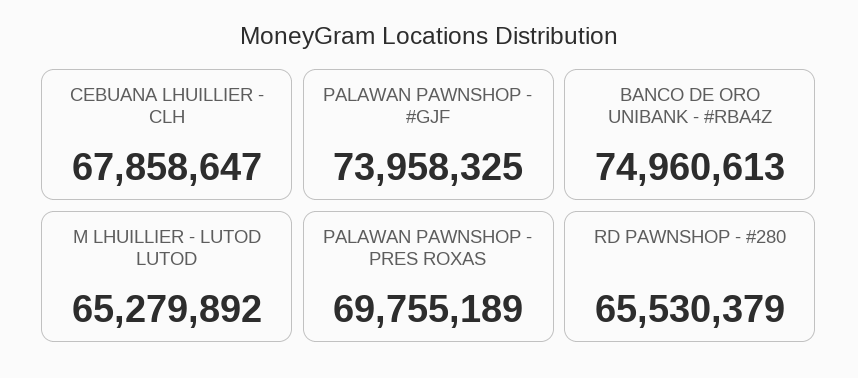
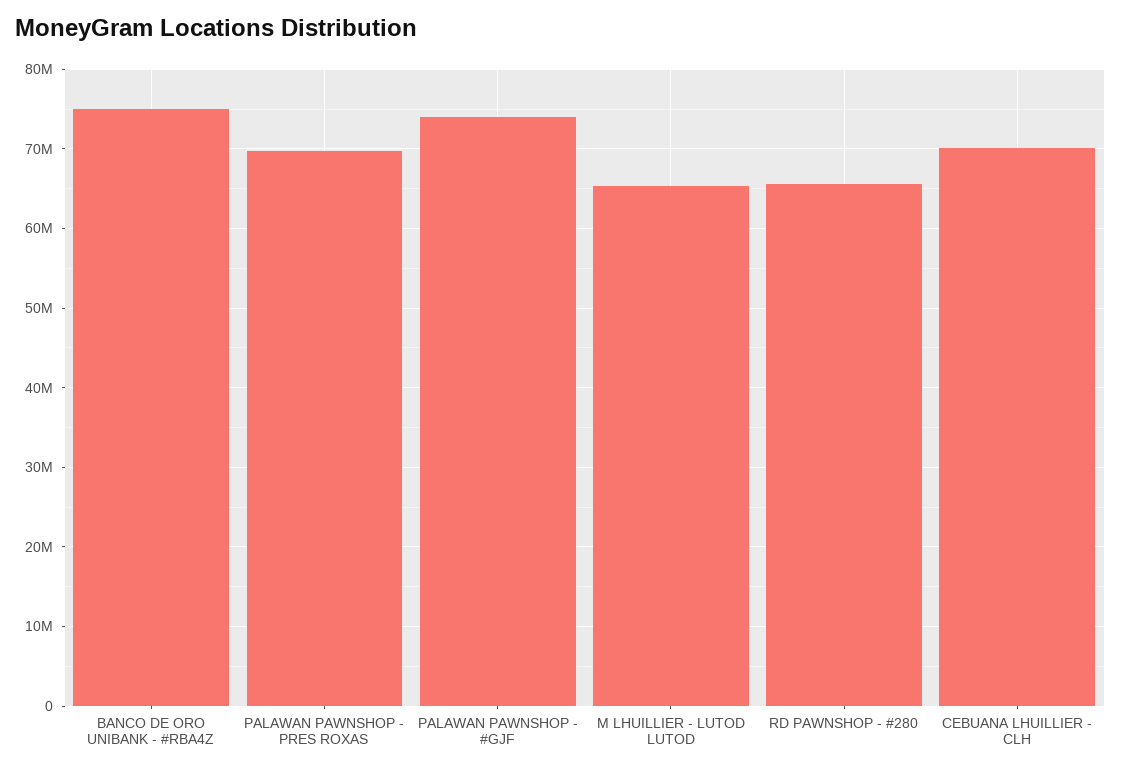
CEBUANA LHUILLIER - CLH: 67858647 -> 70000000

